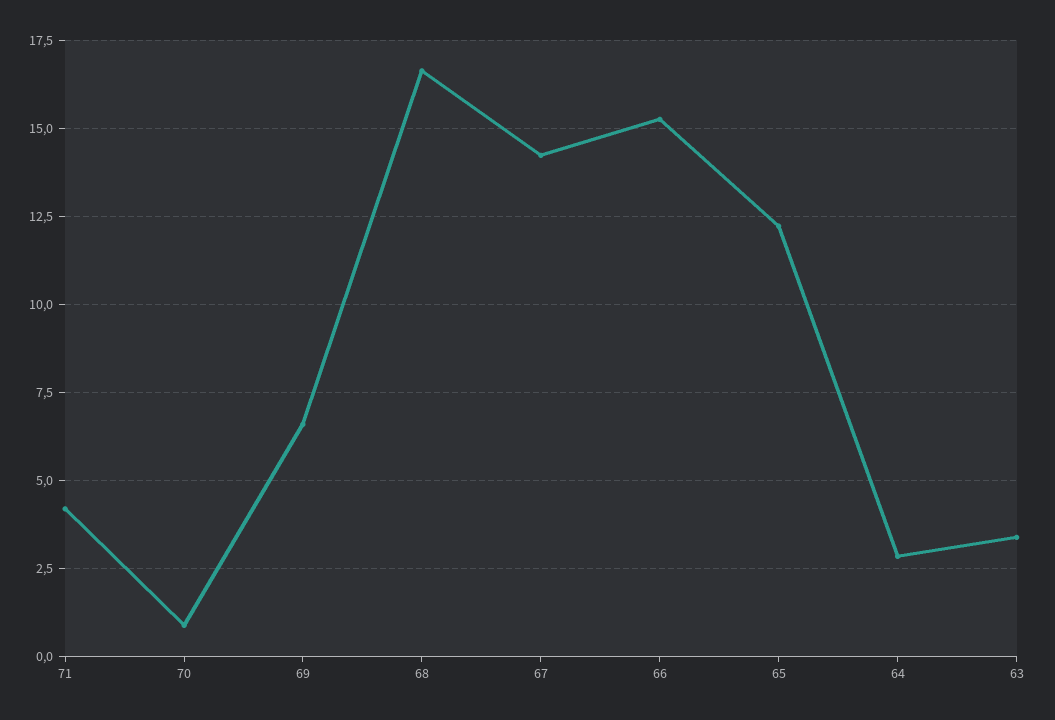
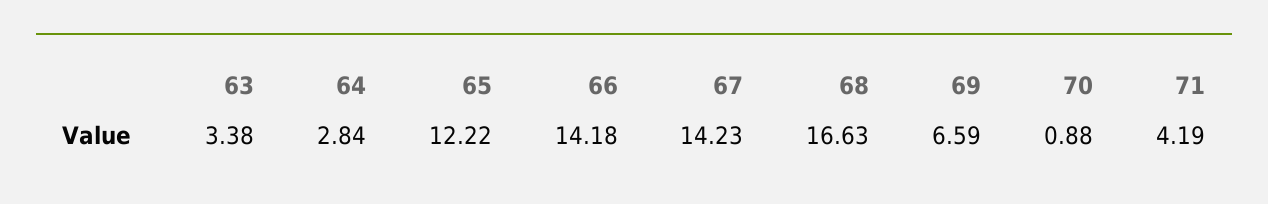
66: 15.25 -> 14.18

